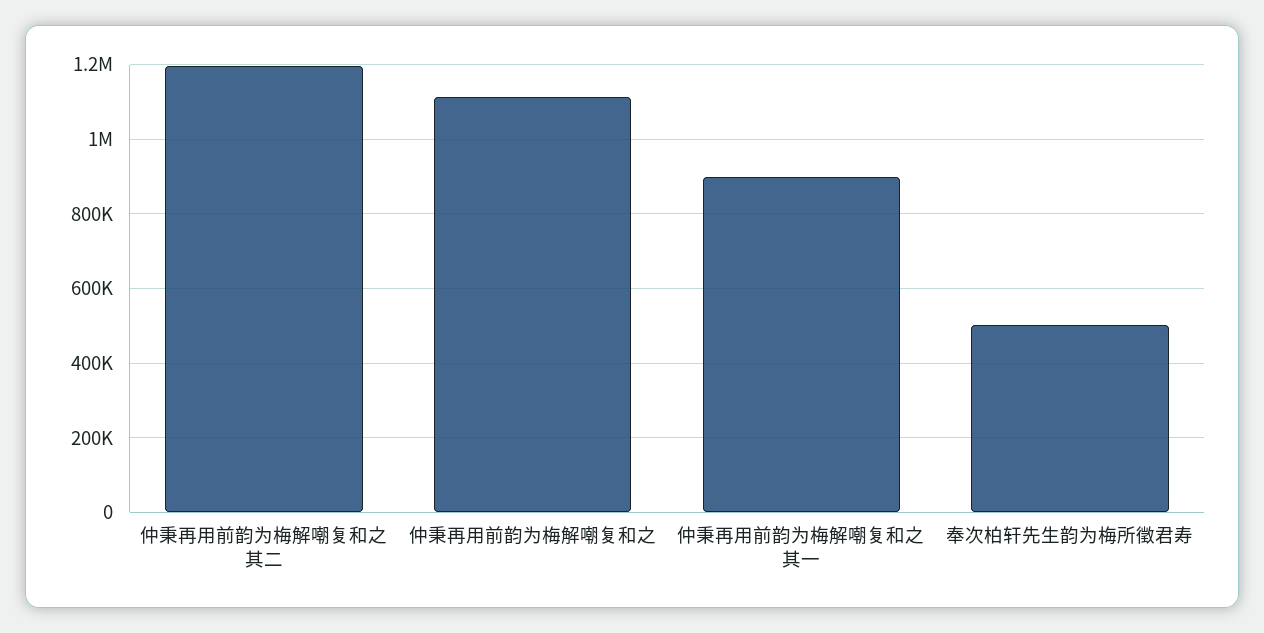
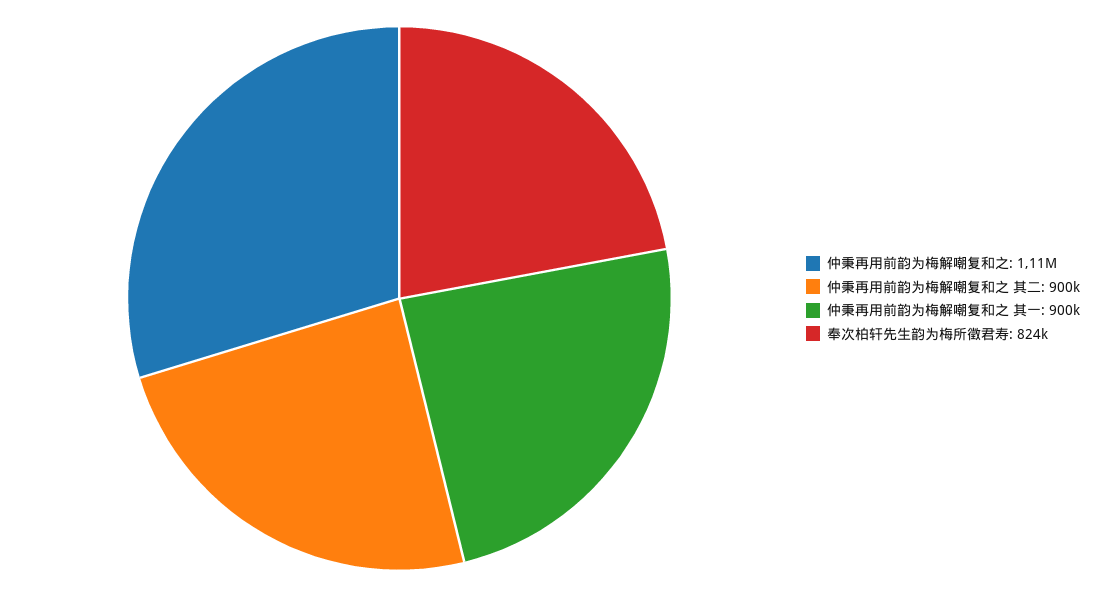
仲秉再用前韵为梅解嘲复和之 其二: 1200000 -> 900000
奉次柏轩先生韵为梅所徵君寿: 500000 -> 824000

